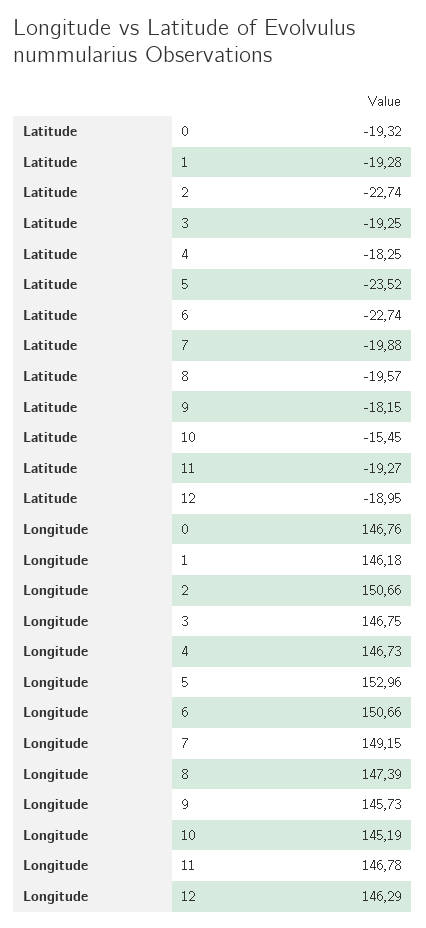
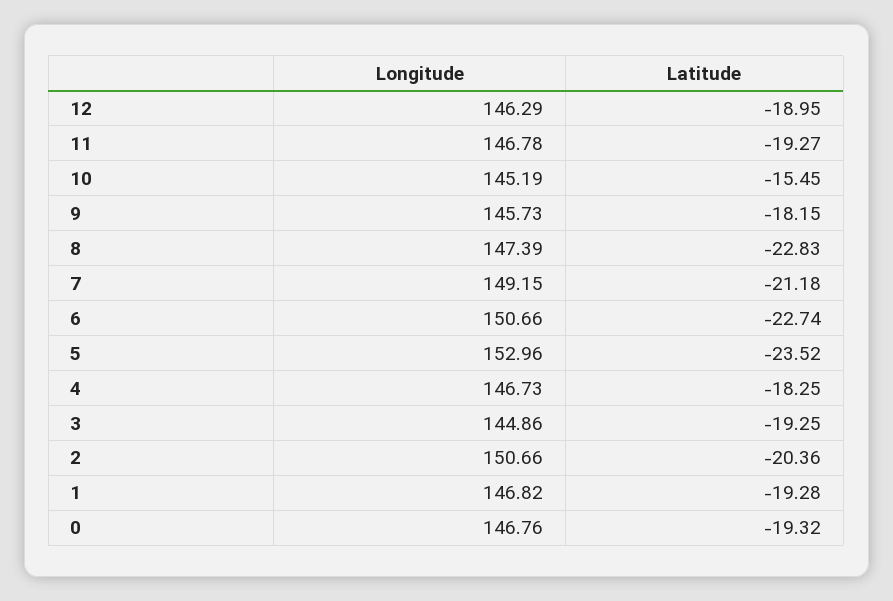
Latitude, 2: -22.74 -> -20.36
Latitude, 7: -19.88 -> -21.18
Latitude, 8: -19.57 -> -22.83
Longitude, 1: 146.18 -> 146.82
Longitude, 3: 146.75 -> 144.86

